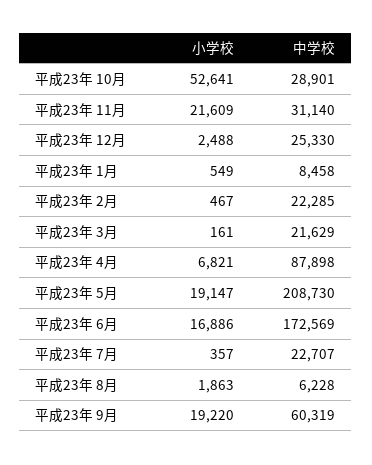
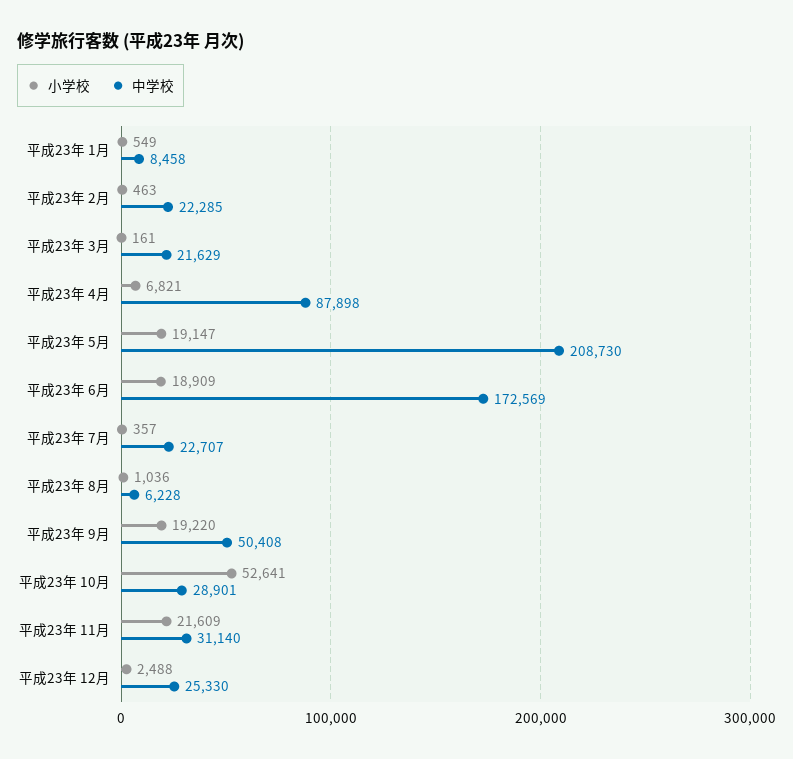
小学校, 平成23年 2月: 467 -> 463
小学校, 平成23年 6月: 16886 -> 18909
小学校, 平成23年 8月: 1863 -> 1036
中学校, 平成23年 9月: 60319 -> 50408

